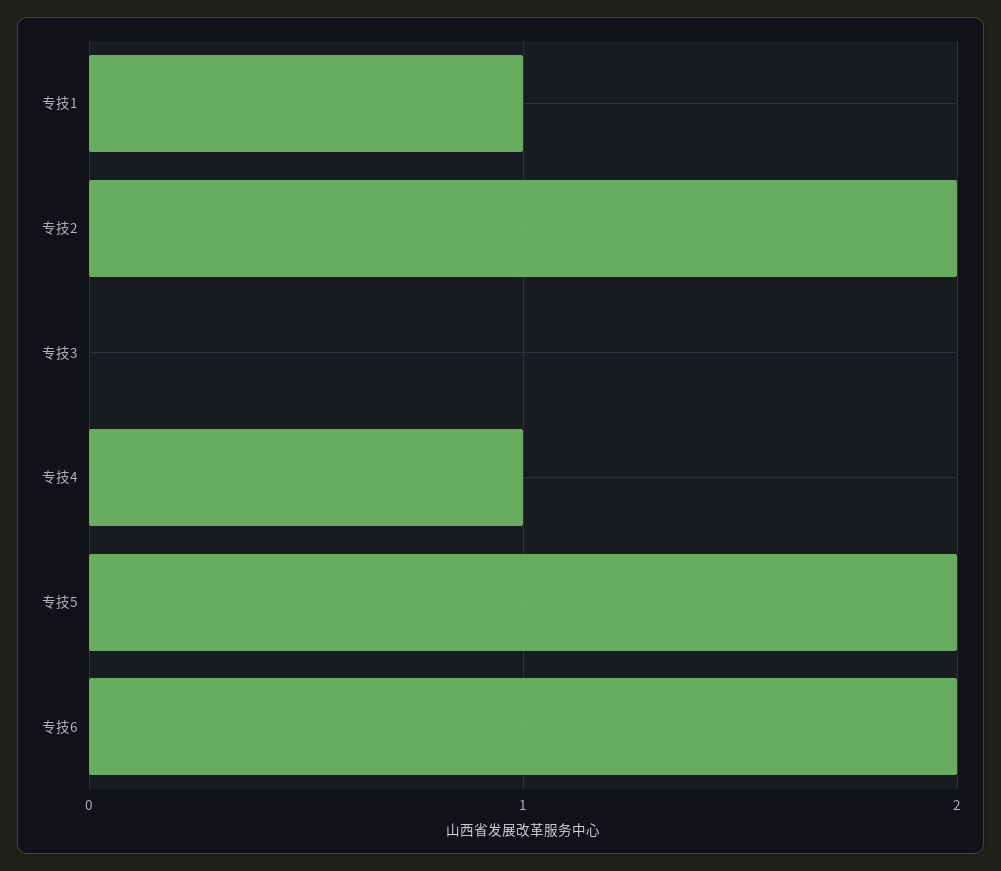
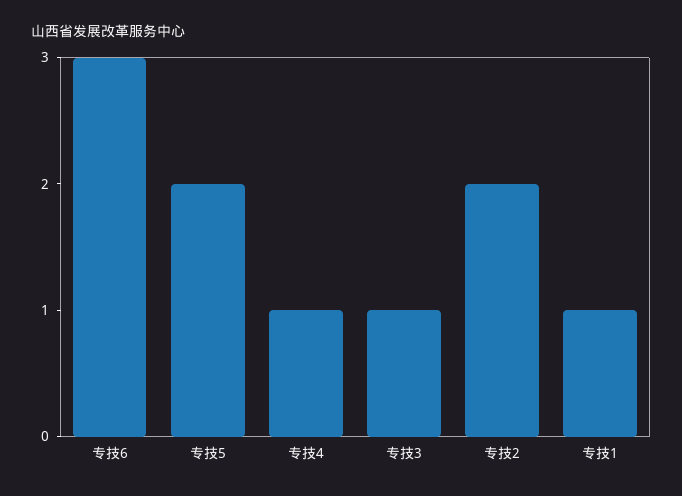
专技3: 0 -> 1
专技6: 2 -> 3

